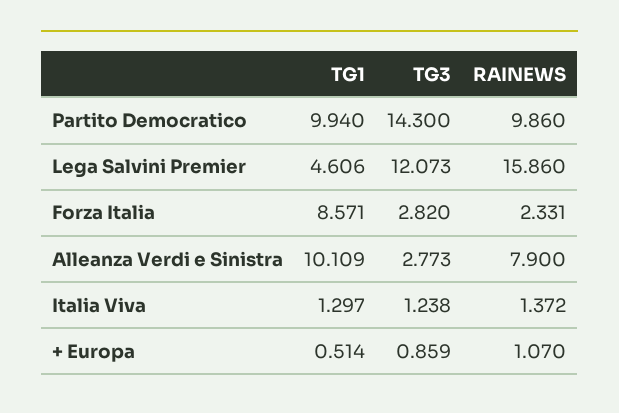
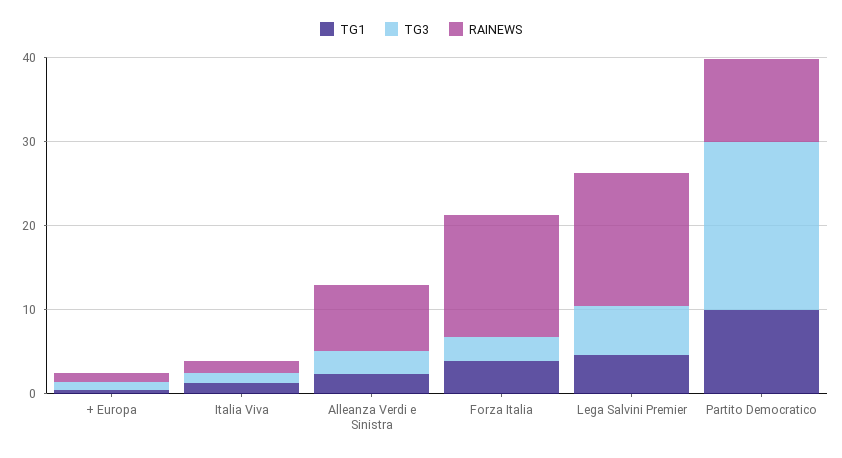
TG3, Partito Democratico: 14.3 -> 20
TG3, Lega Salvini Premier: 12.073 -> 6
TG1, Forza Italia: 8.571 -> 4
RAINEWS, Forza Italia: 2.331 -> 14
TG1, Alleanza Verdi e Sinistra: 10.109 -> 2

